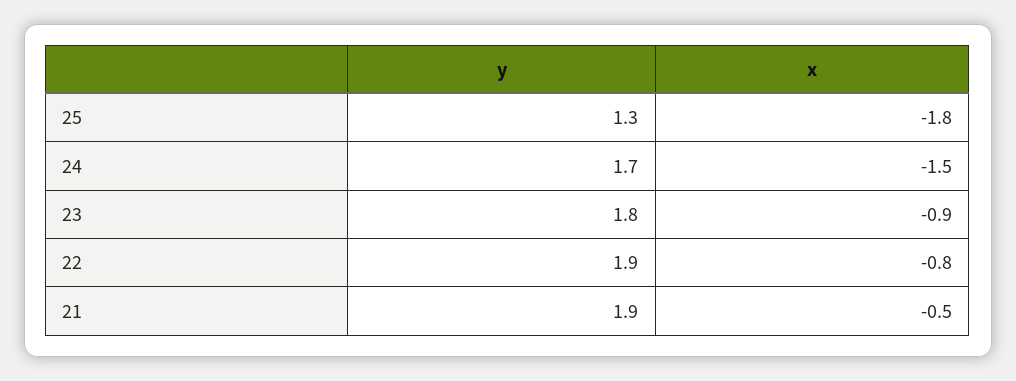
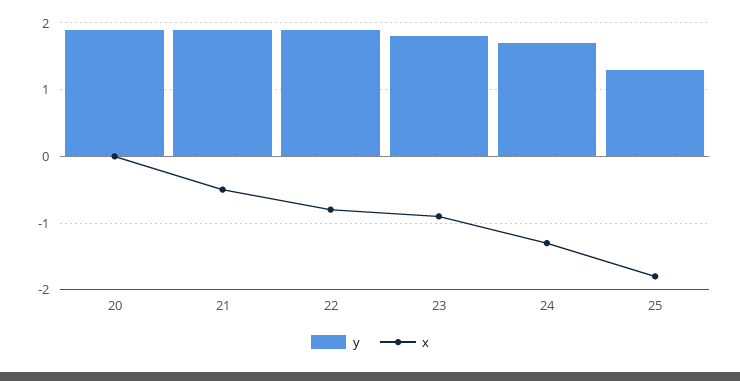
x, 24: -1.5 -> -1.3
y, 20: none -> 1.9
x, 20: none -> 0

